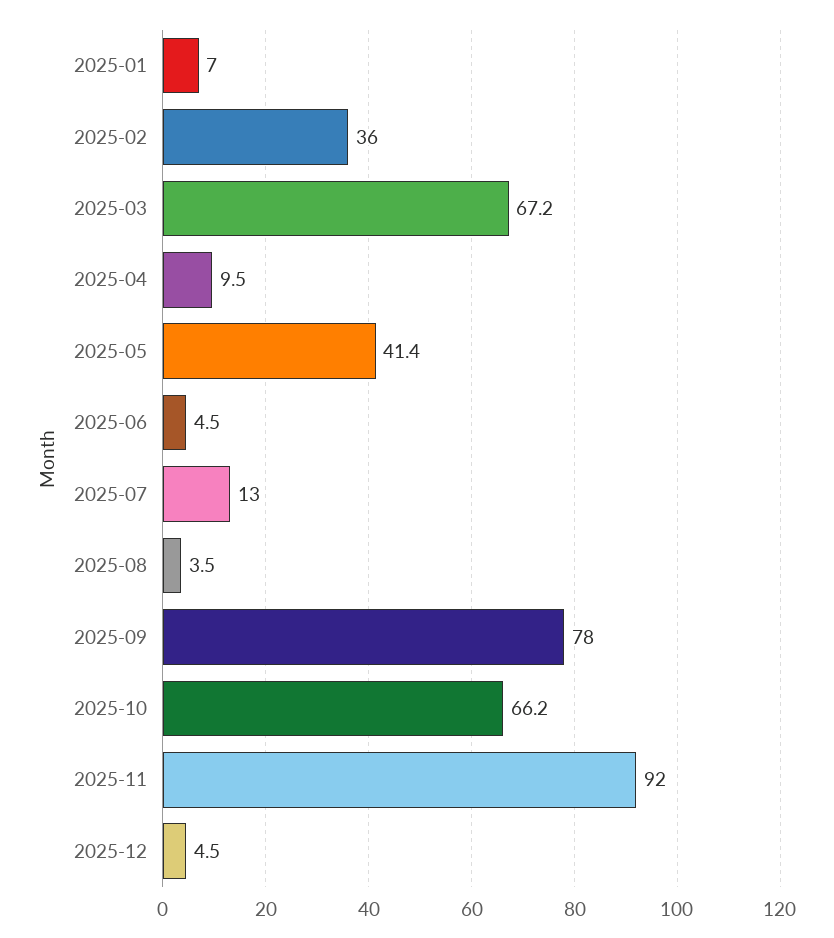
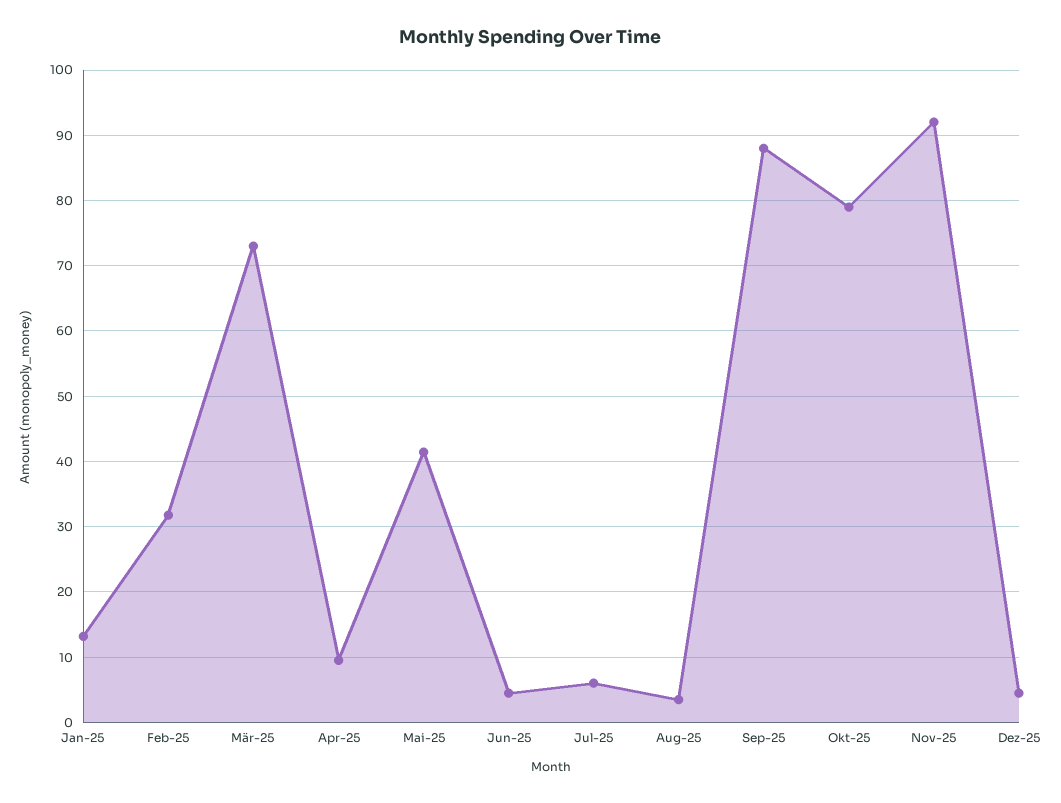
2025-01: 7 -> 13
2025-02: 36 -> 32
2025-03: 67.2 -> 73
2025-07: 13 -> 6
2025-09: 78 -> 88
2025-10: 66.2 -> 79

